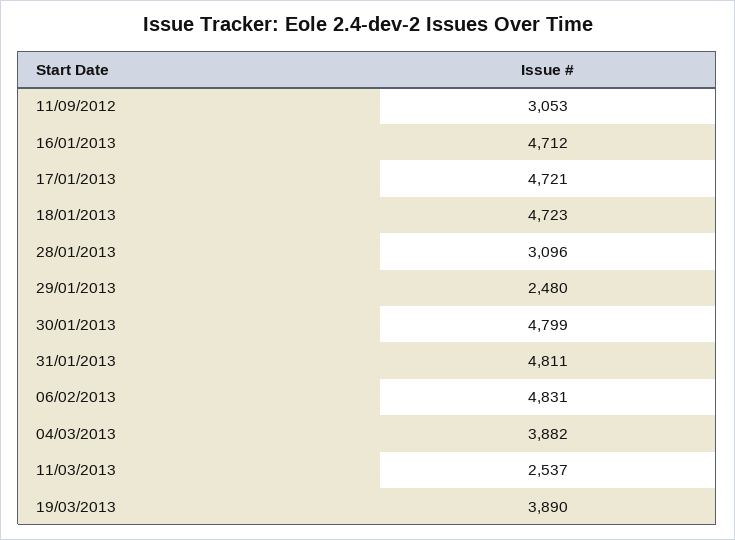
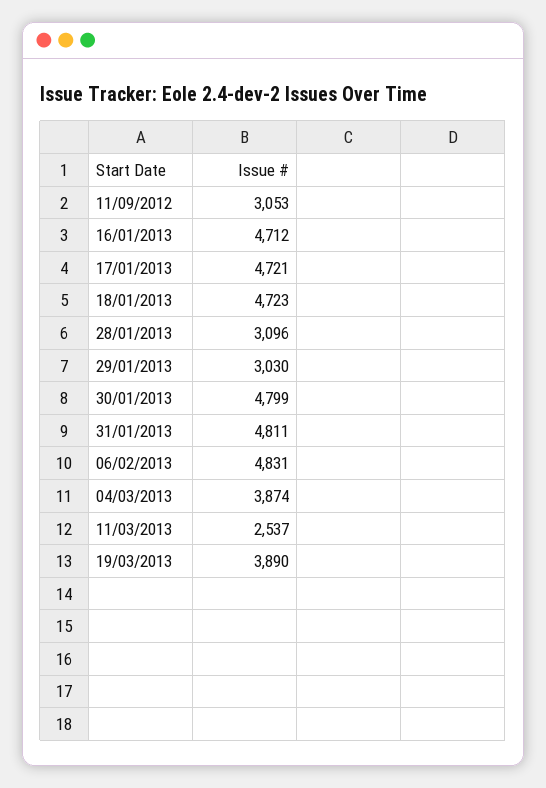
29/01/2013: 2480 -> 3030
04/03/2013: 3882 -> 3874

